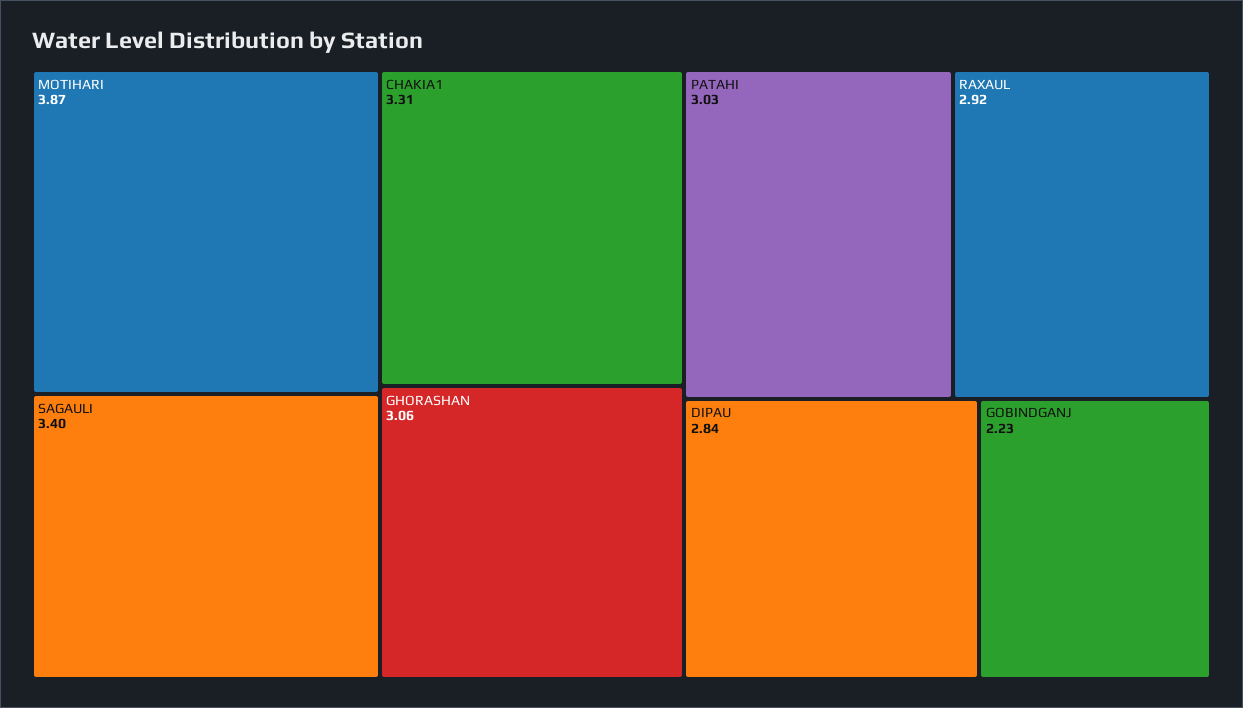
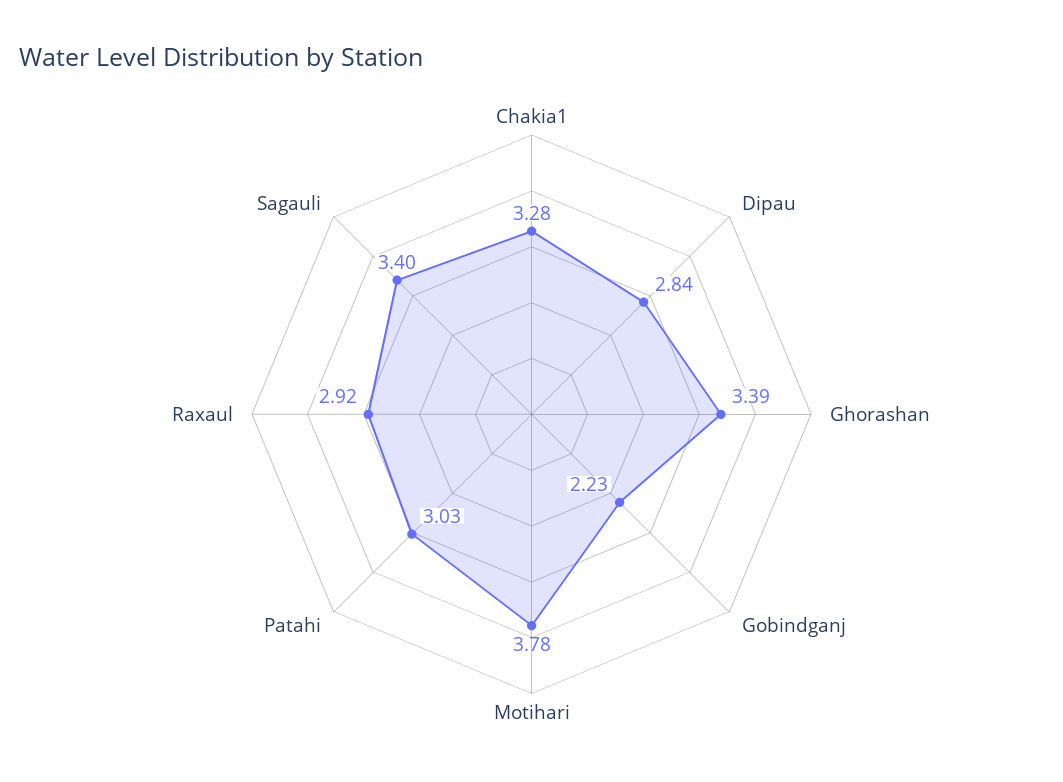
MOTIHARI: 3.87 -> 3.78
CHAKIA1: 3.31 -> 3.28
GHORASHAN: 3.06 -> 3.39

